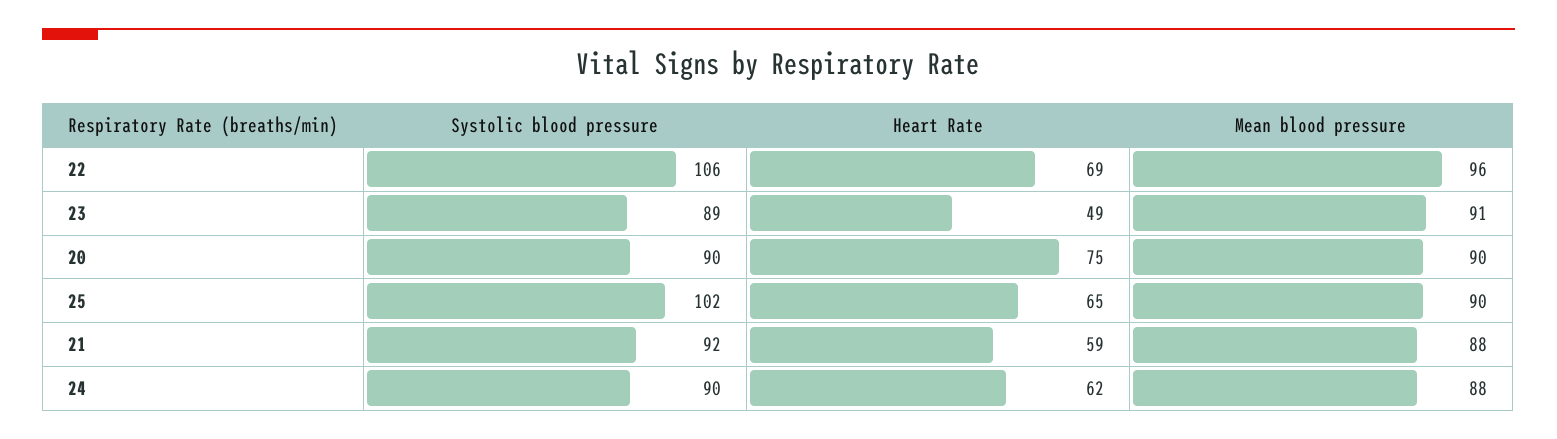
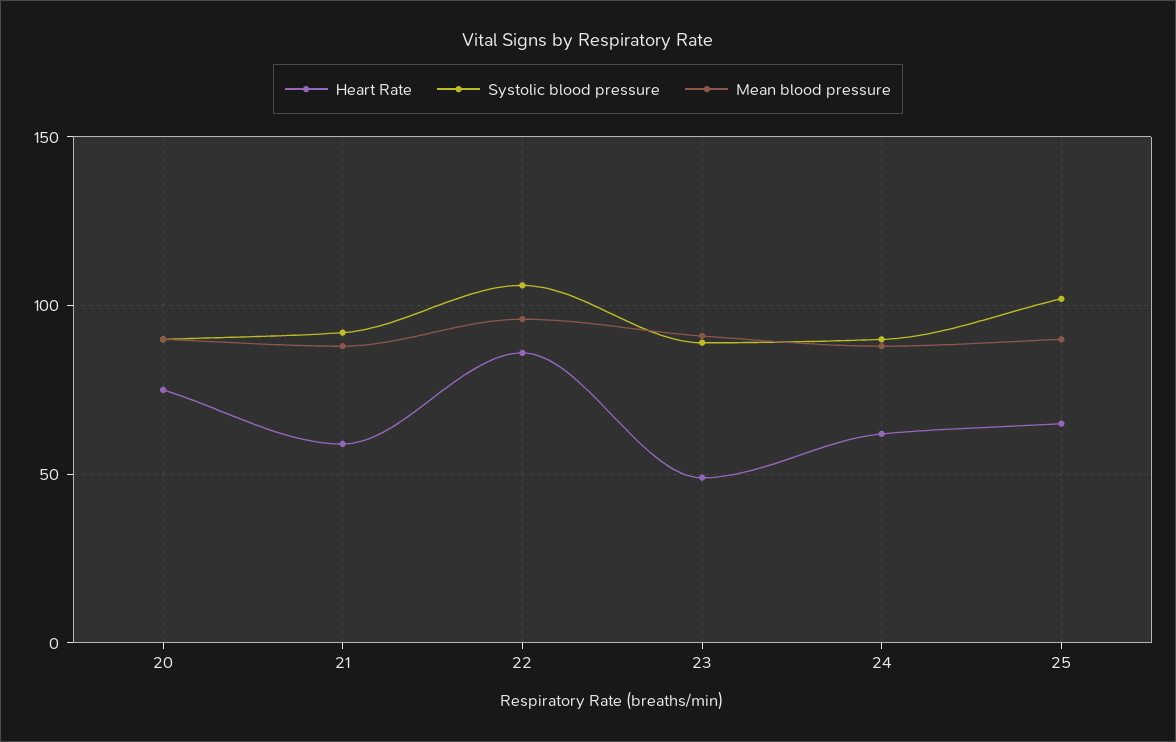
Heart Rate, 22: 69 -> 85

